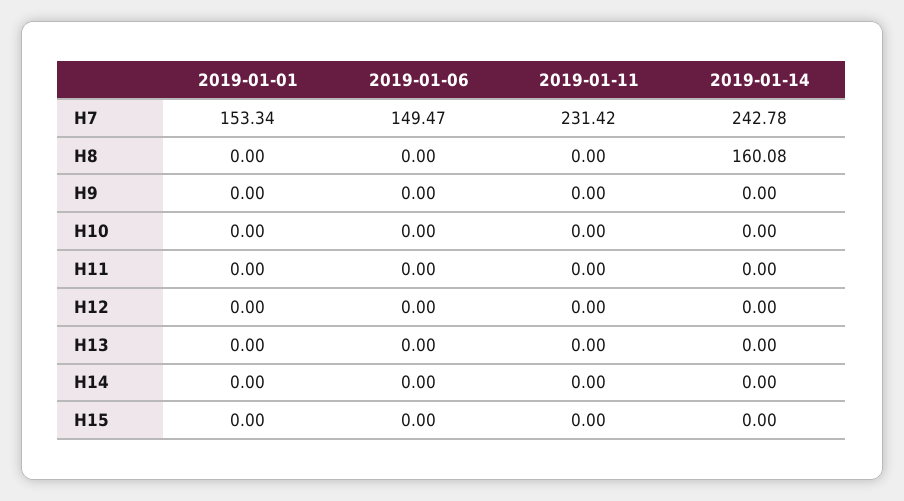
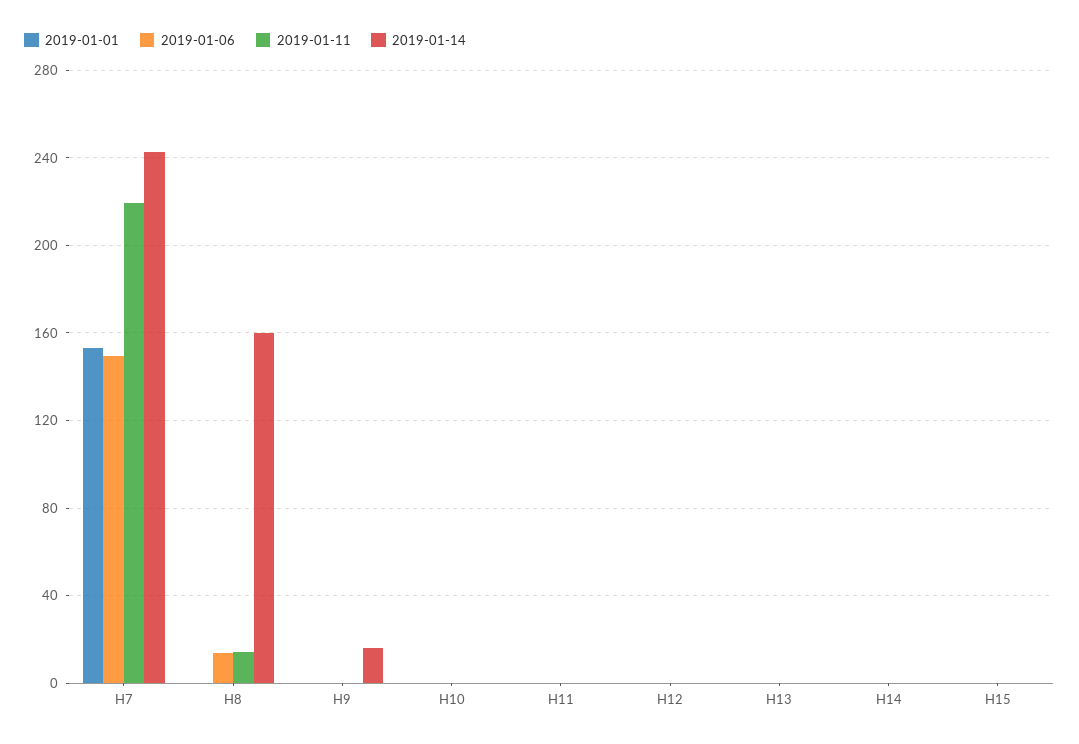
2019-01-11, H7: 231.42 -> 220
2019-01-06, H8: 0 -> 15
2019-01-11, H8: 0 -> 15
2019-01-14, H9: 0 -> 15

